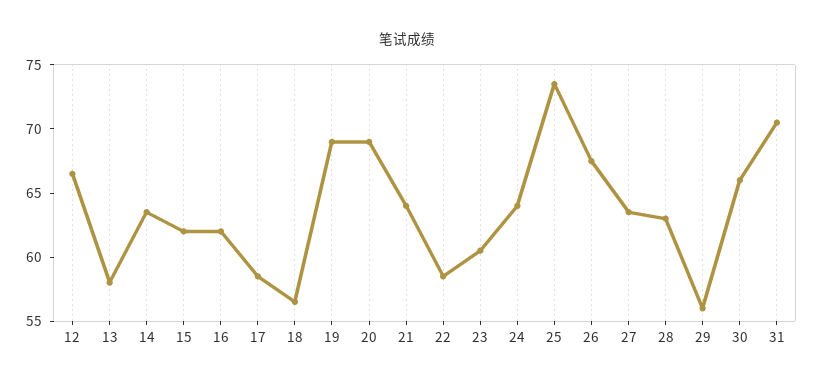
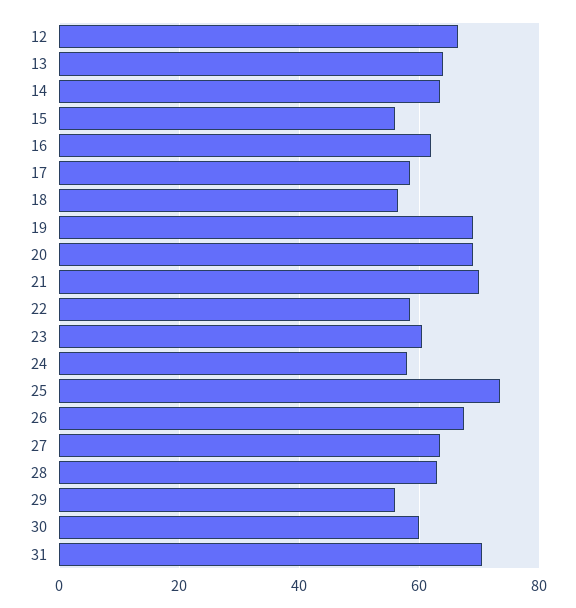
13: 58 -> 64
15: 62 -> 56
21: 64 -> 70
24: 64 -> 58
30: 66 -> 60

